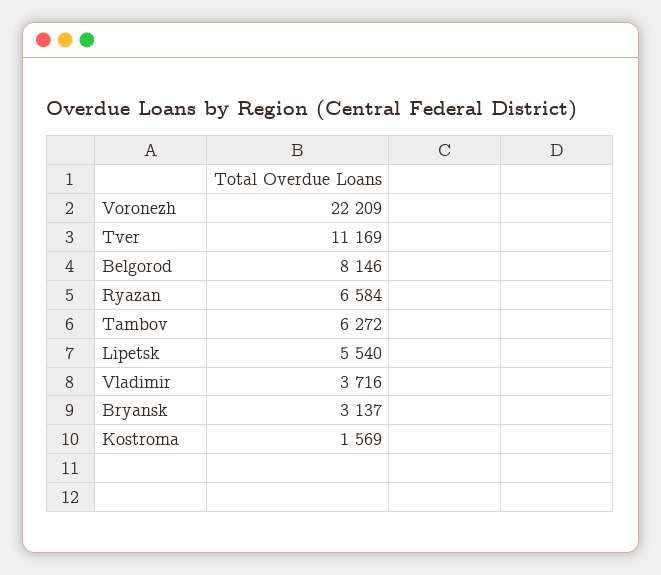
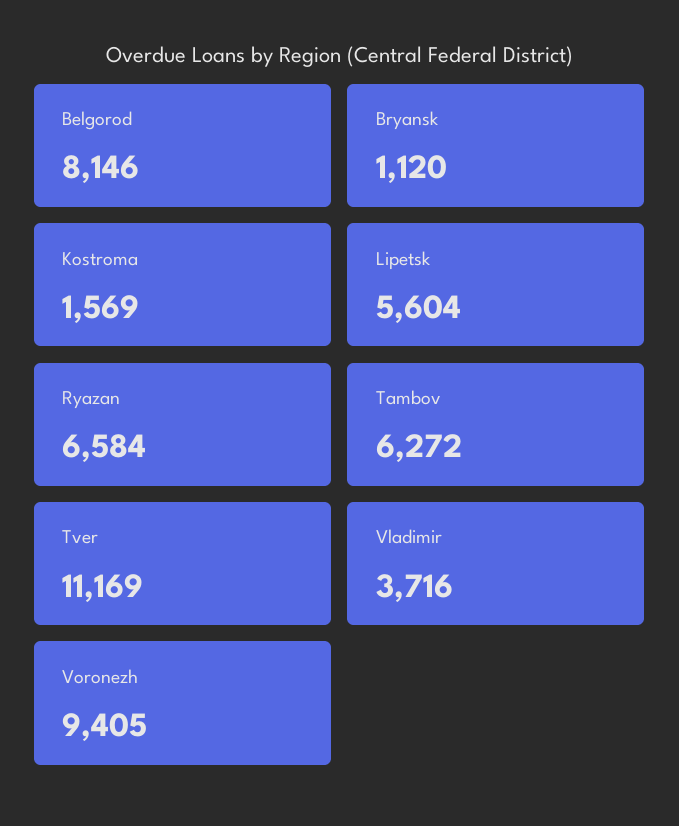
Voronezh: 22209 -> 9405
Lipetsk: 5540 -> 5604
Bryansk: 3137 -> 1120

